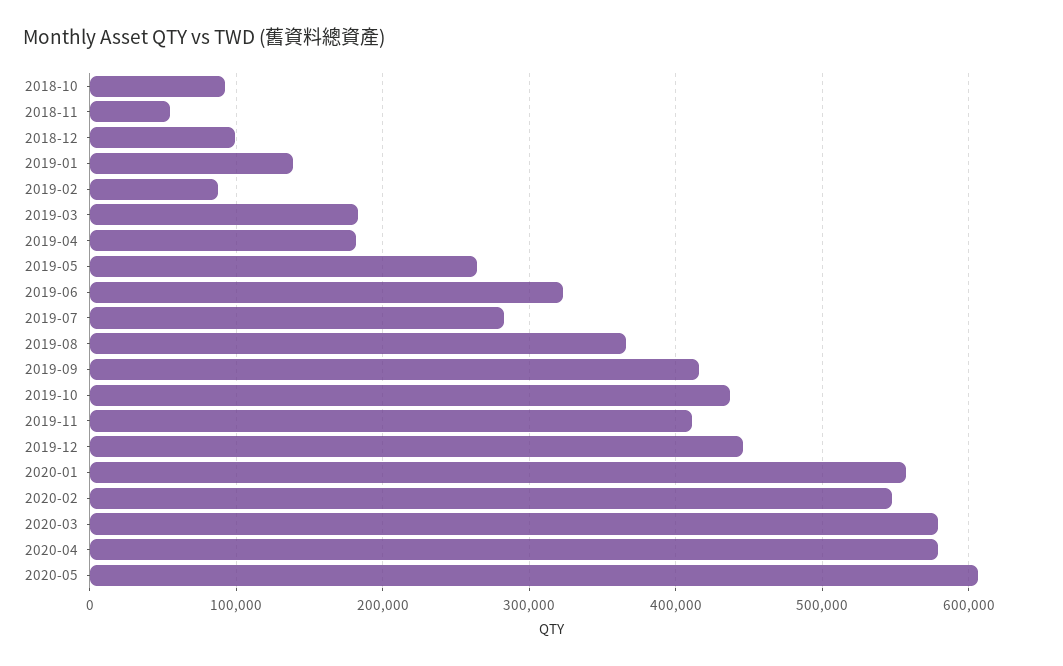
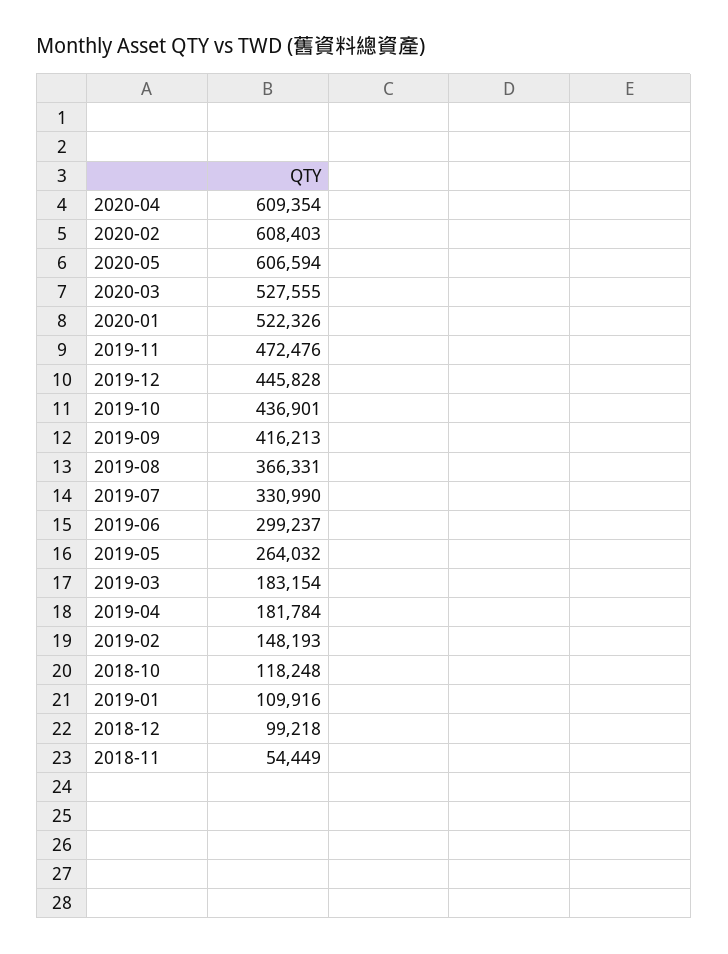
2018-10: 90000 -> 118248
2019-01: 140000 -> 109916
2019-02: 90000 -> 148193
2019-06: 320000 -> 299237
2019-07: 280000 -> 330990
2019-11: 410000 -> 472476
2020-01: 560000 -> 522326
2020-02: 550000 -> 608403
2020-03: 580000 -> 527555
2020-04: 580000 -> 609354

